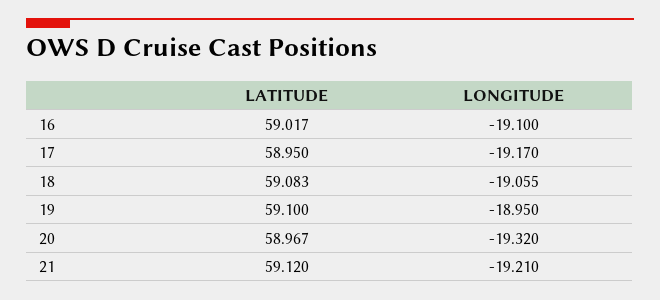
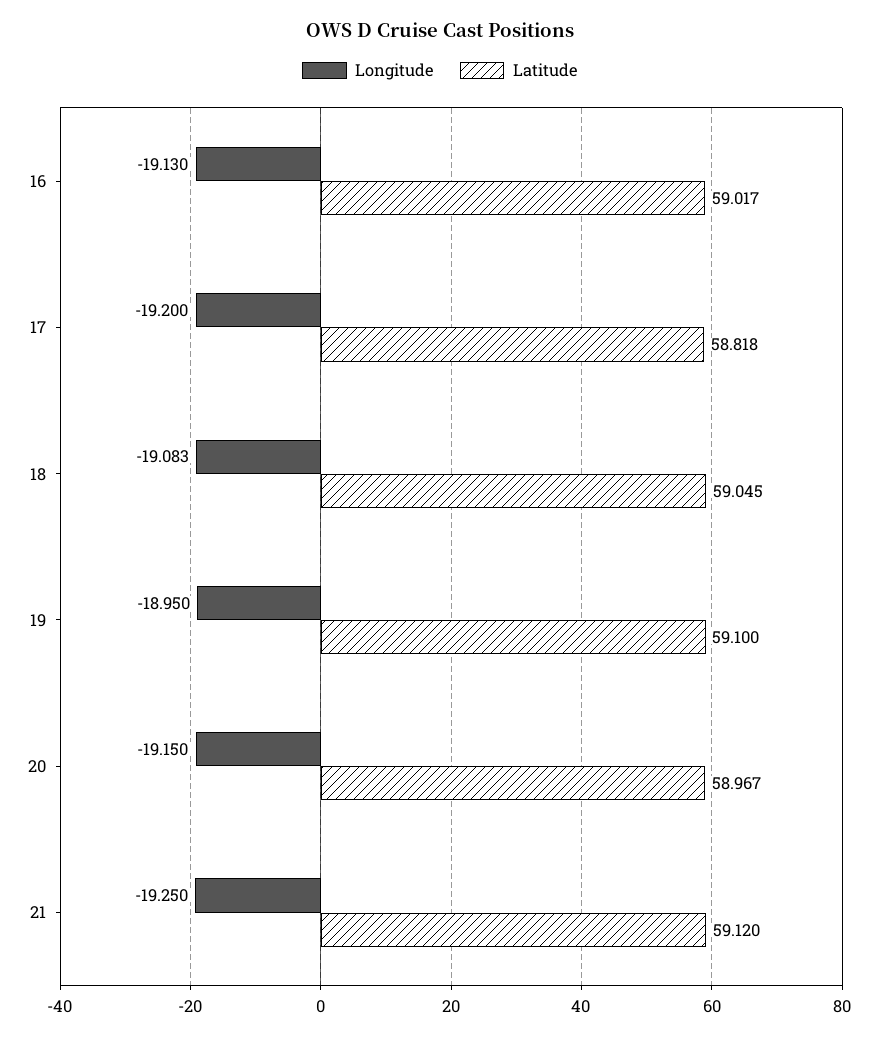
LONGITUDE, 16: -19.1 -> -19.13
LATITUDE, 17: 58.95 -> 58.818
LONGITUDE, 17: -19.17 -> -19.2
LATITUDE, 18: 59.083 -> 59.045
LONGITUDE, 18: -19.055 -> -19.083
LONGITUDE, 20: -19.32 -> -19.15
LONGITUDE, 21: -19.21 -> -19.25

